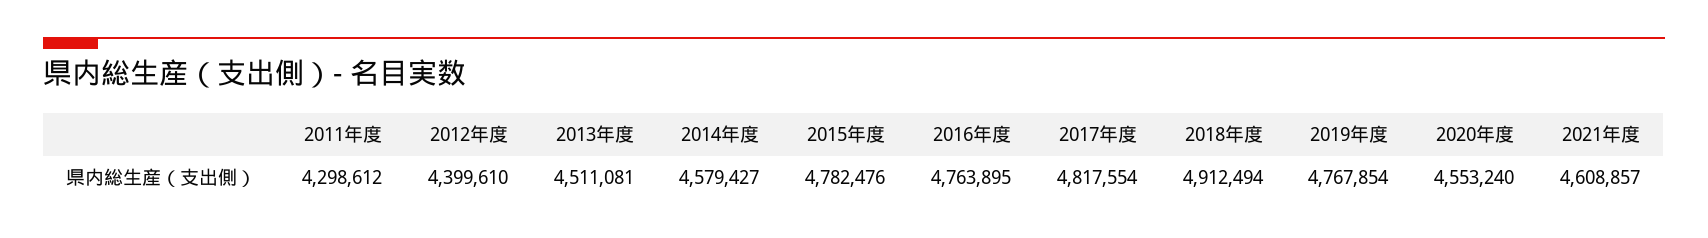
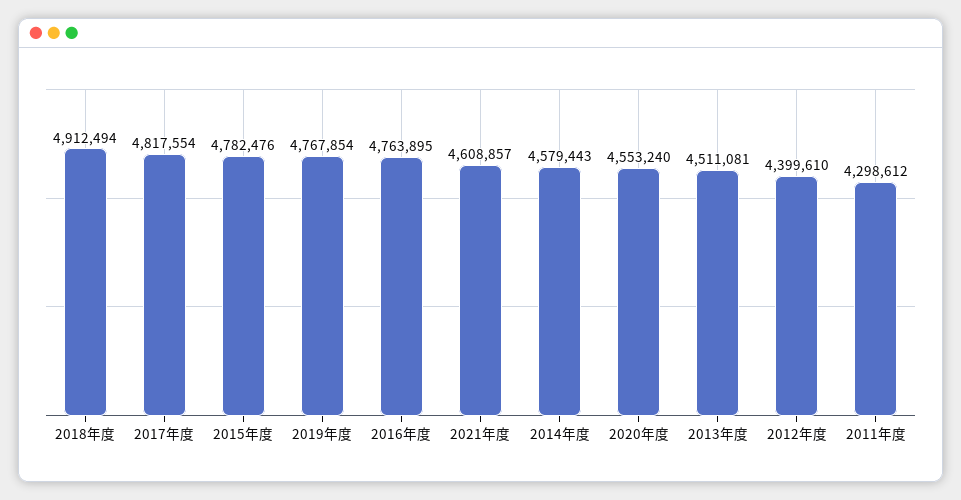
2014年度: 4579427 -> 4579443

